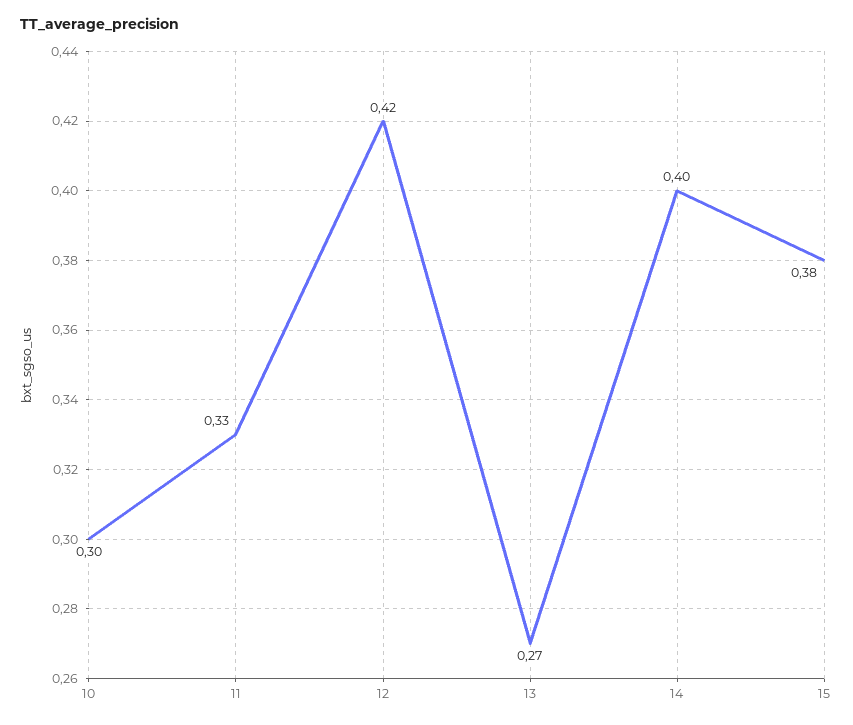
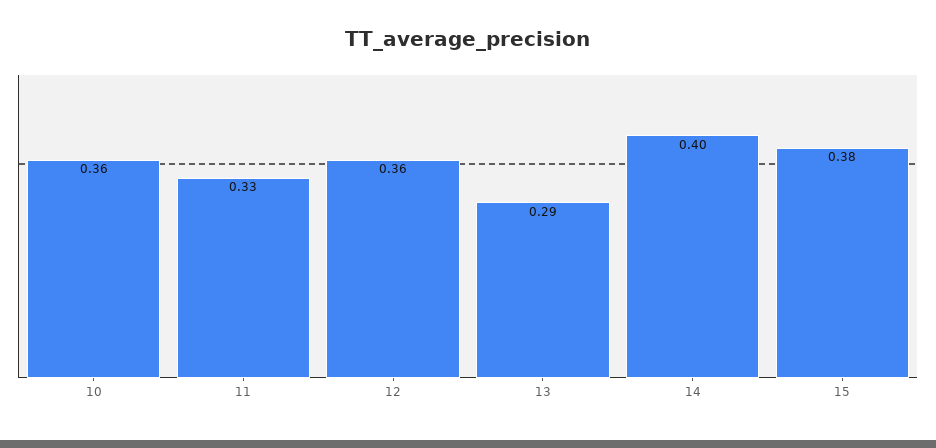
10: 0.3 -> 0.36
12: 0.42 -> 0.36
13: 0.27 -> 0.29

